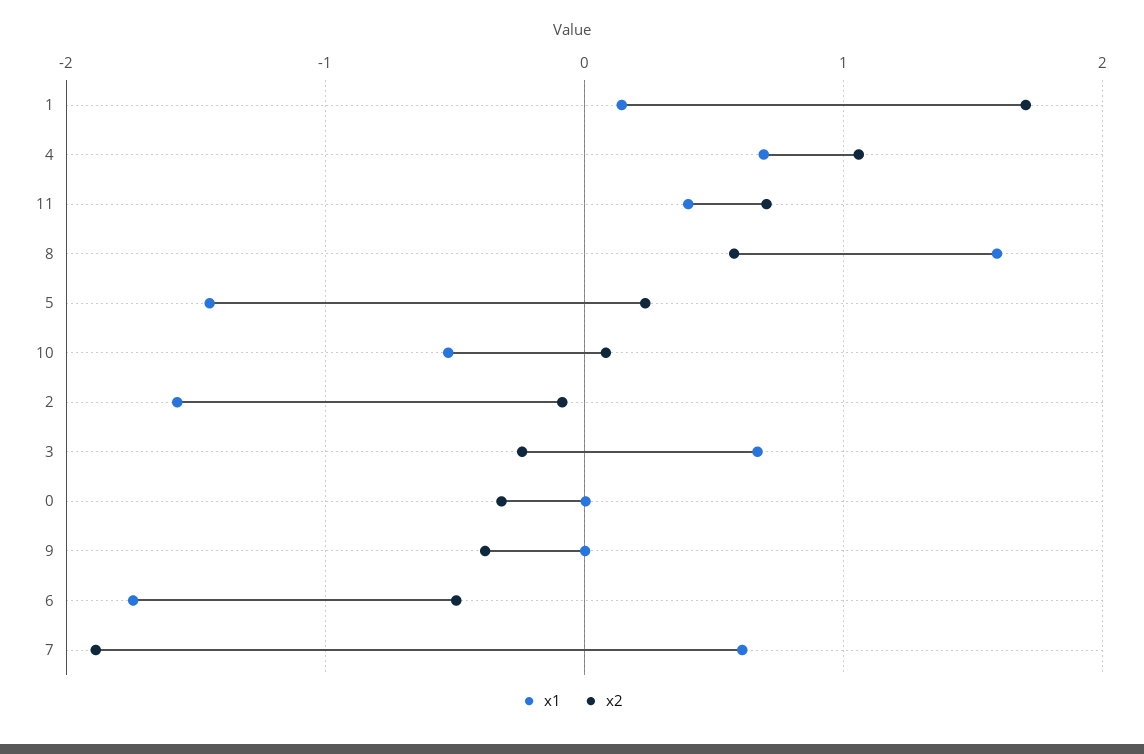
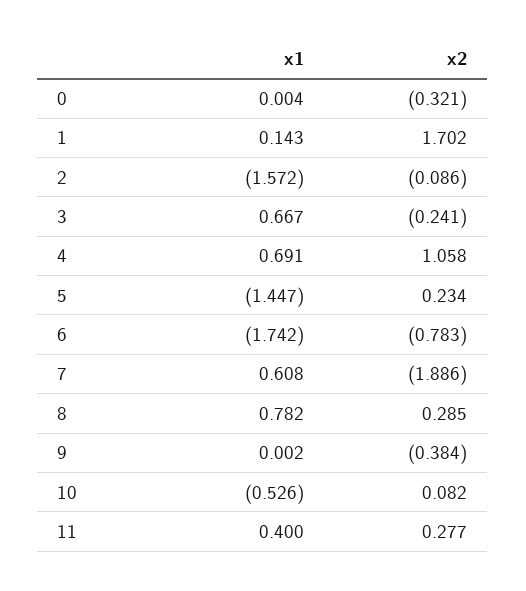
x2, 11: 0.7 -> 0.277
x1, 8: 1.6 -> 0.782
x2, 8: 0.6 -> 0.285
x2, 6: -0.5 -> -0.783

